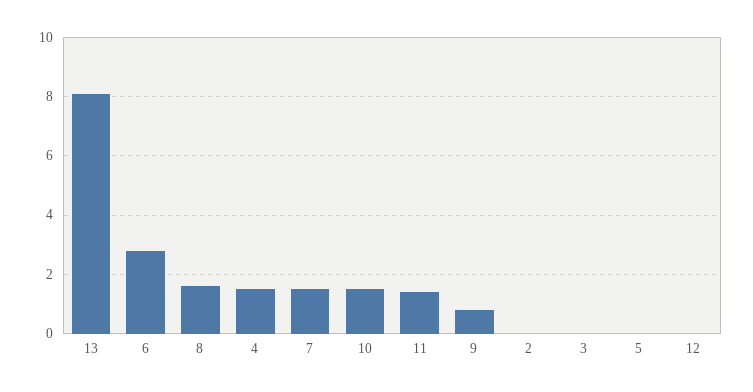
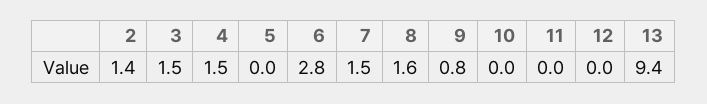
13: 8 -> 9.4
10: 1.5 -> 0
11: 1.5 -> 0
2: 0 -> 1.4
3: 0 -> 1.5

